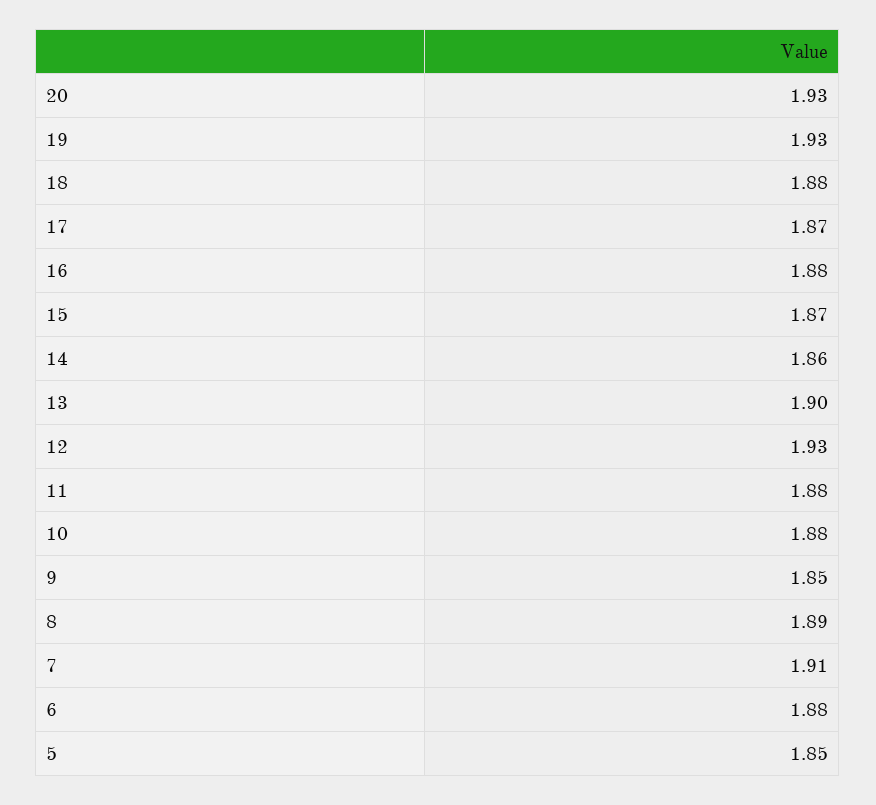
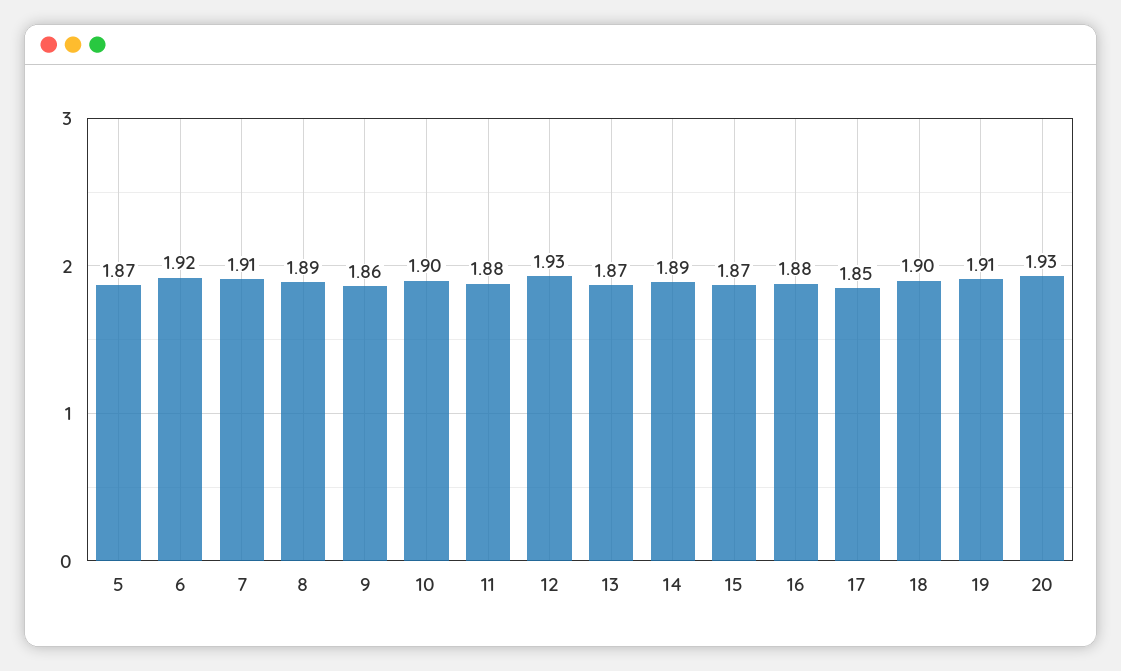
19: 1.93 -> 1.91
18: 1.88 -> 1.9
17: 1.87 -> 1.85
14: 1.86 -> 1.89
13: 1.9 -> 1.87
10: 1.88 -> 1.9
9: 1.85 -> 1.86
6: 1.88 -> 1.92
5: 1.85 -> 1.87

